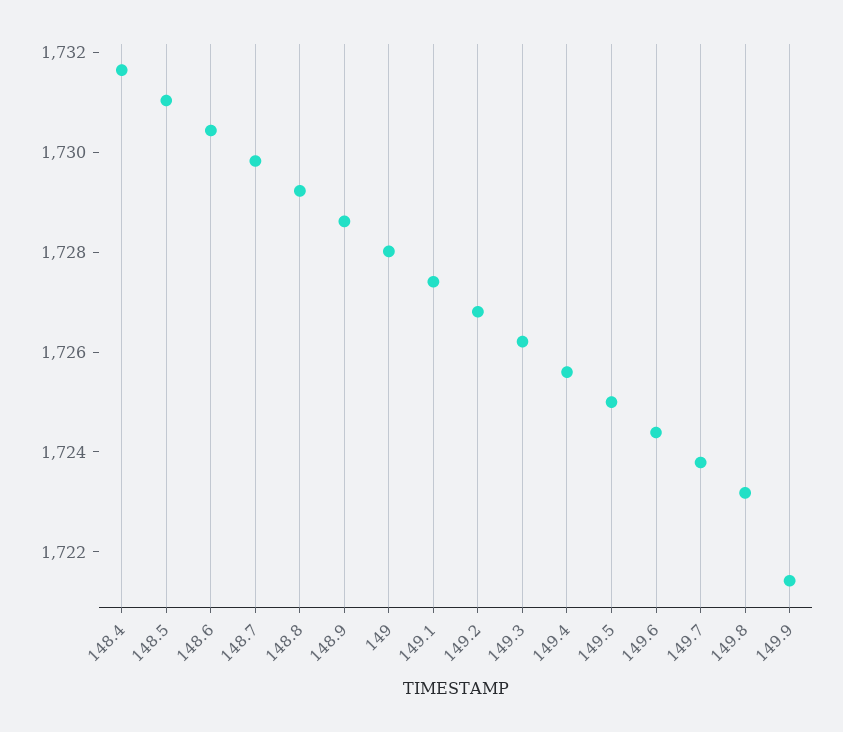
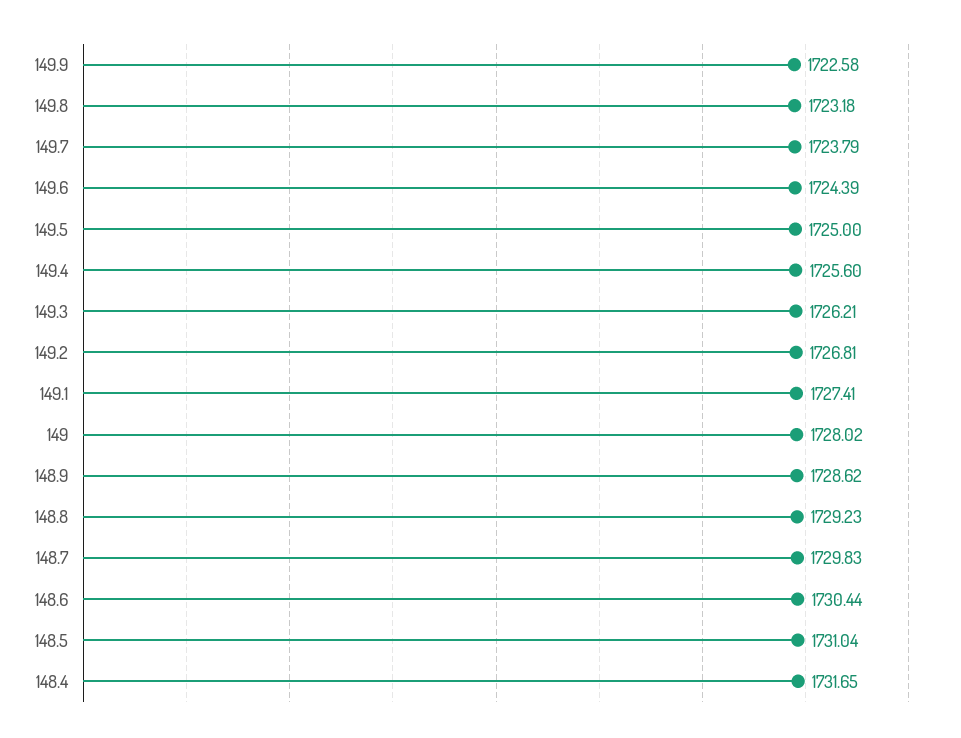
149.9: 1721.5 -> 1722.58

